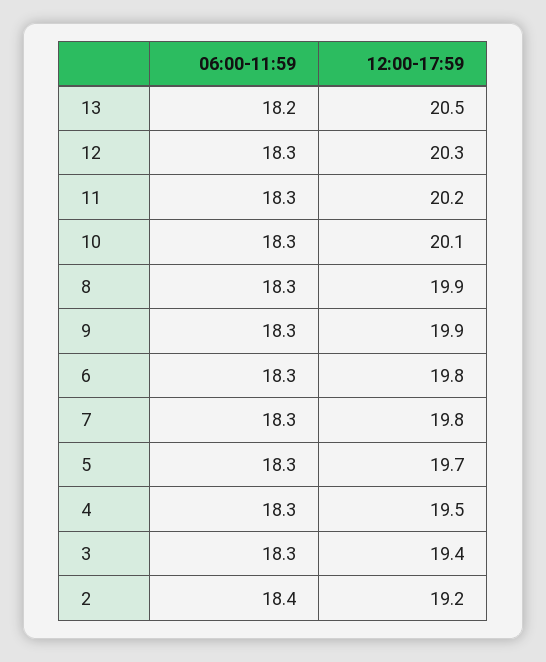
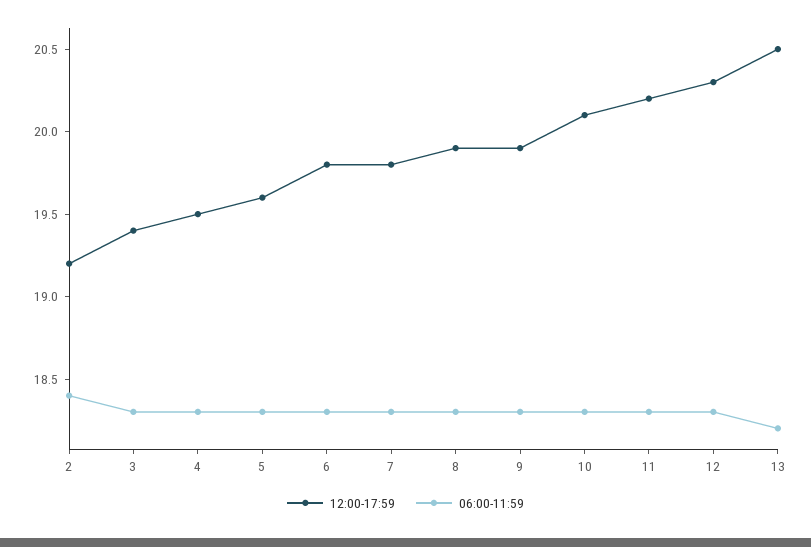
12:00-17:59, 5: 19.7 -> 19.6

